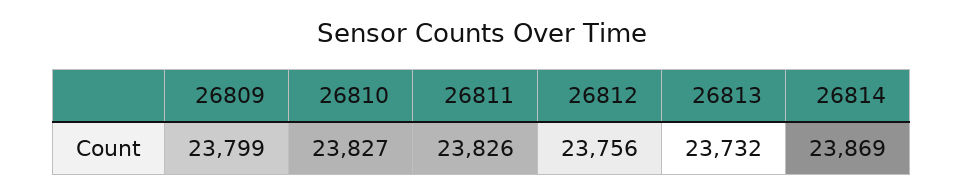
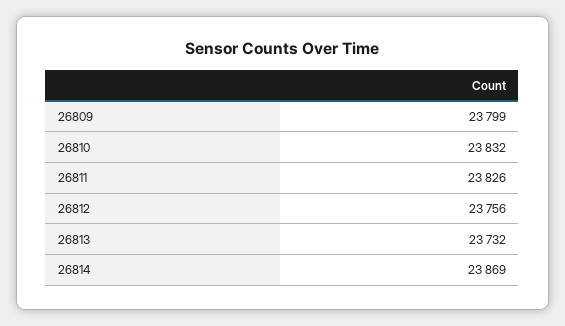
26810: 23827 -> 23832

